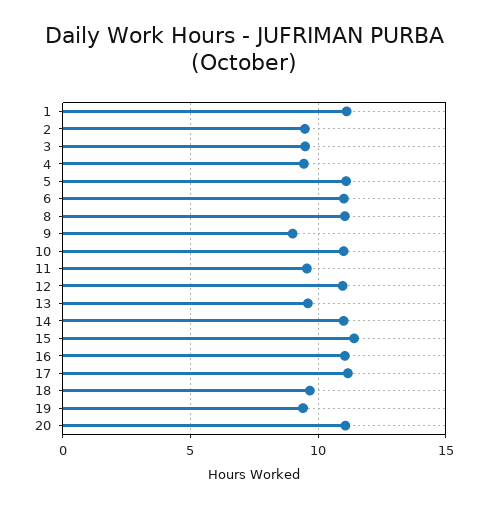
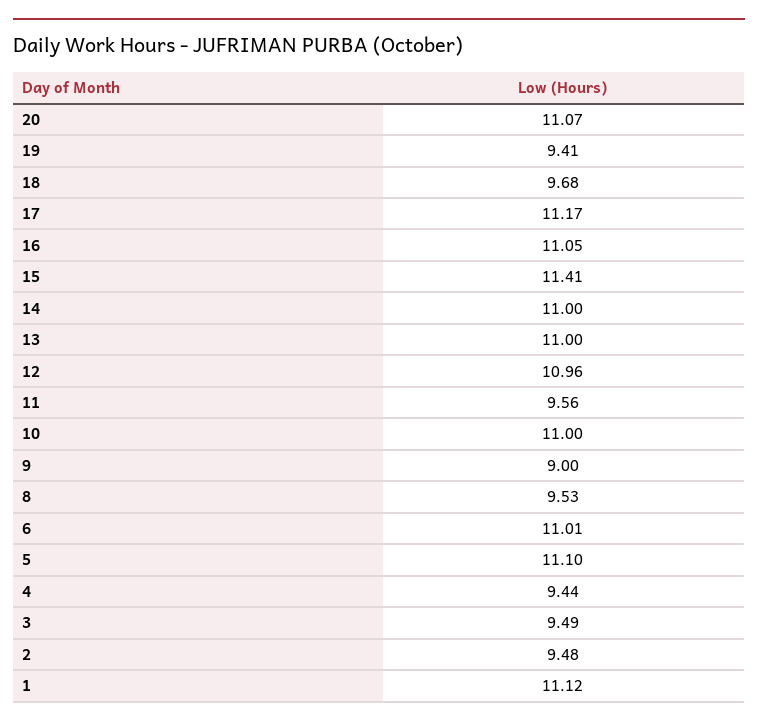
8: 11 -> 9.53
13: 9.5 -> 11

